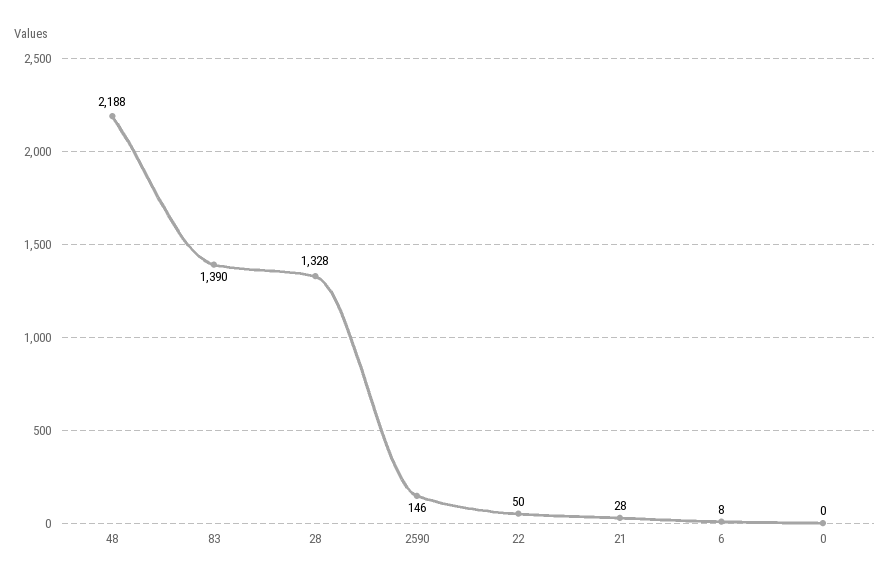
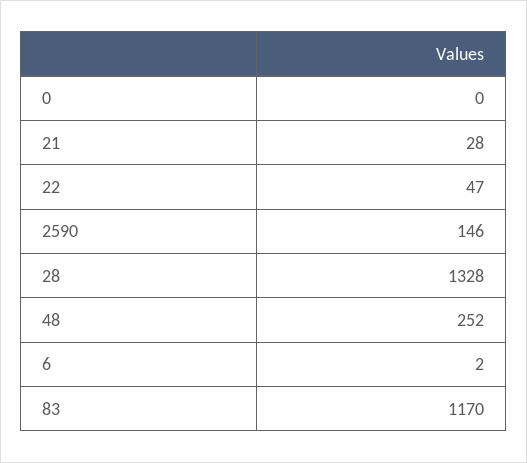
48: 2188 -> 252
83: 1390 -> 1170
22: 50 -> 47
6: 8 -> 2

